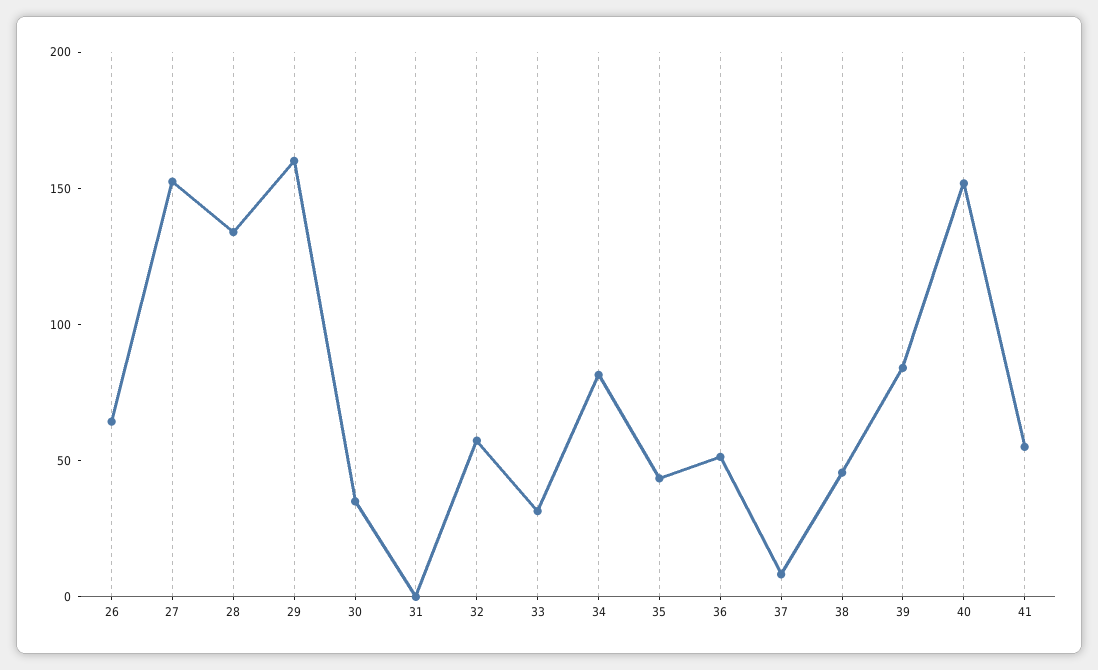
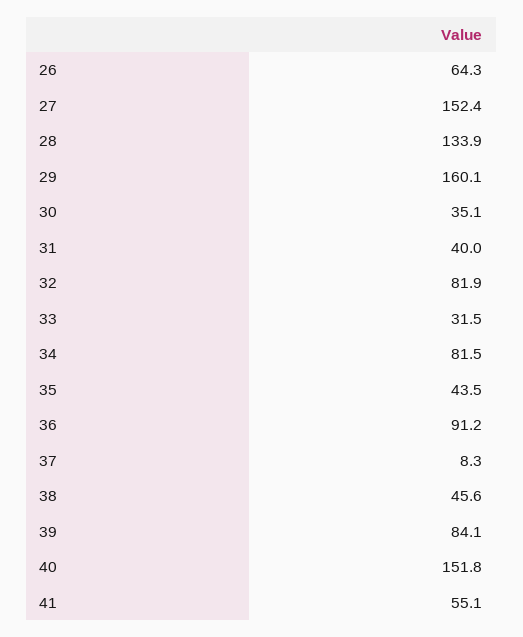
31: 0 -> 40
32: 60 -> 81.9
36: 50 -> 91.2

